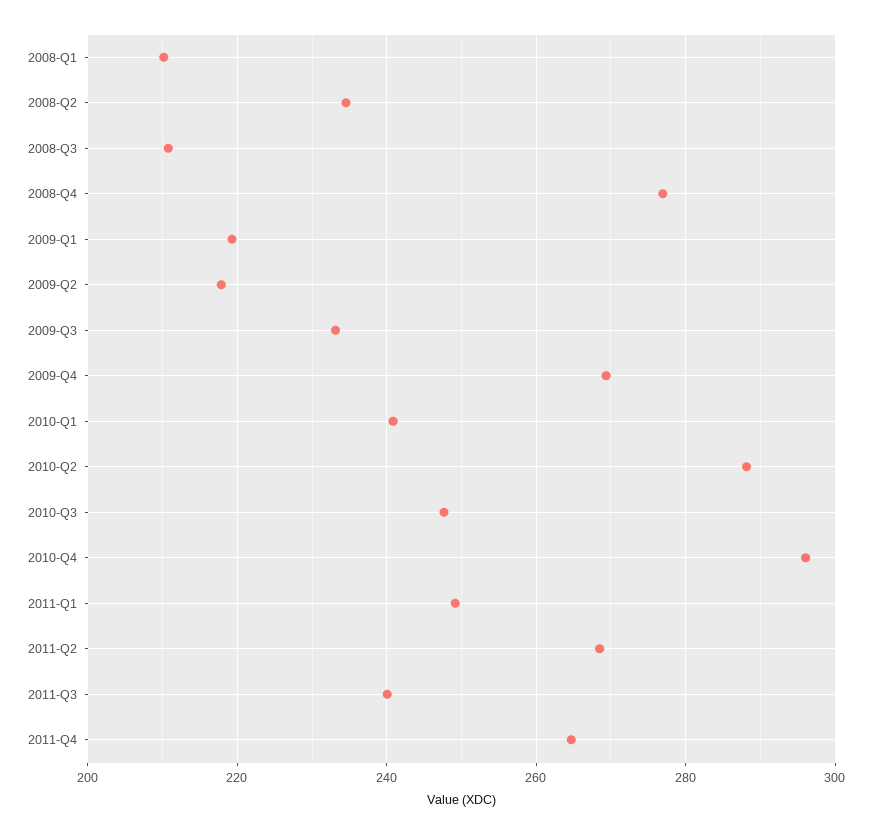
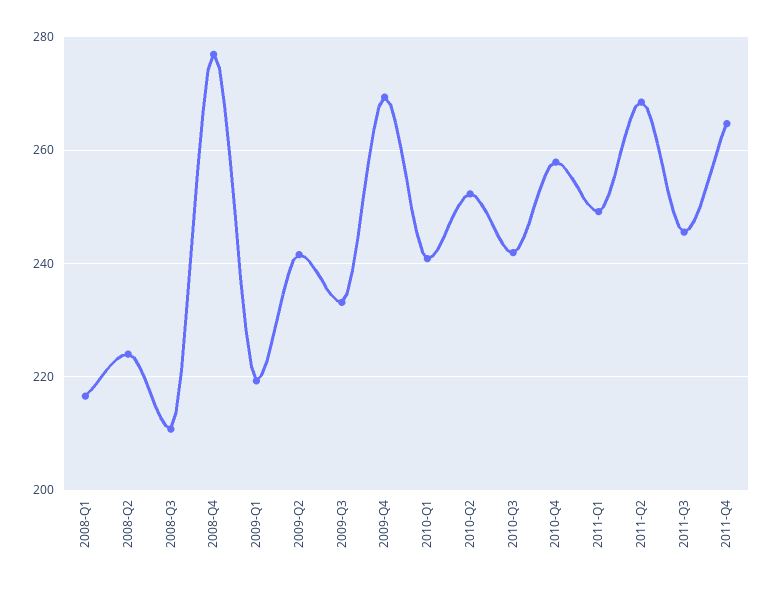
2008-Q1: 210 -> 216
2008-Q2: 234 -> 224
2009-Q2: 218 -> 242
2010-Q2: 288 -> 252
2010-Q3: 248 -> 242
2010-Q4: 296 -> 258
2011-Q3: 240 -> 246

